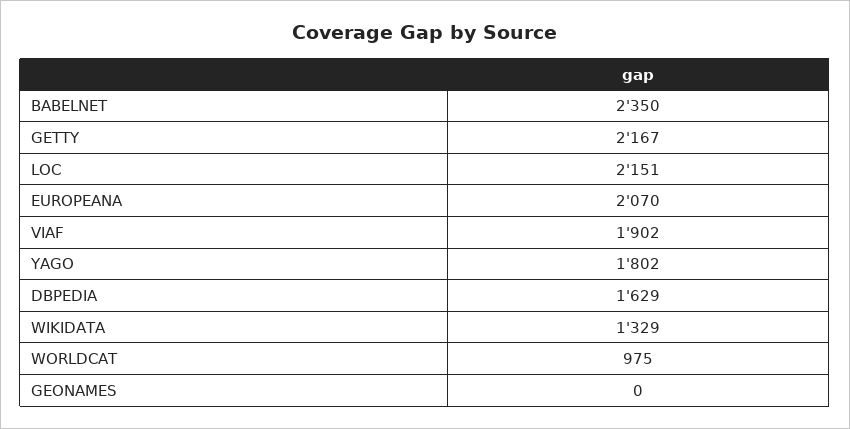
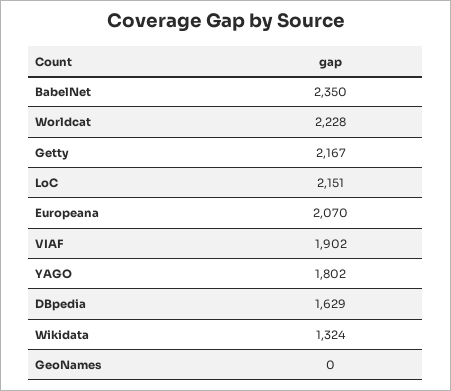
WIKIDATA: 1329 -> 1324
WORLDCAT: 975 -> 2228

